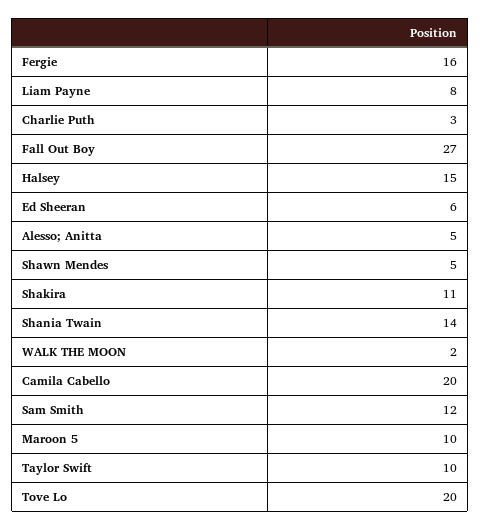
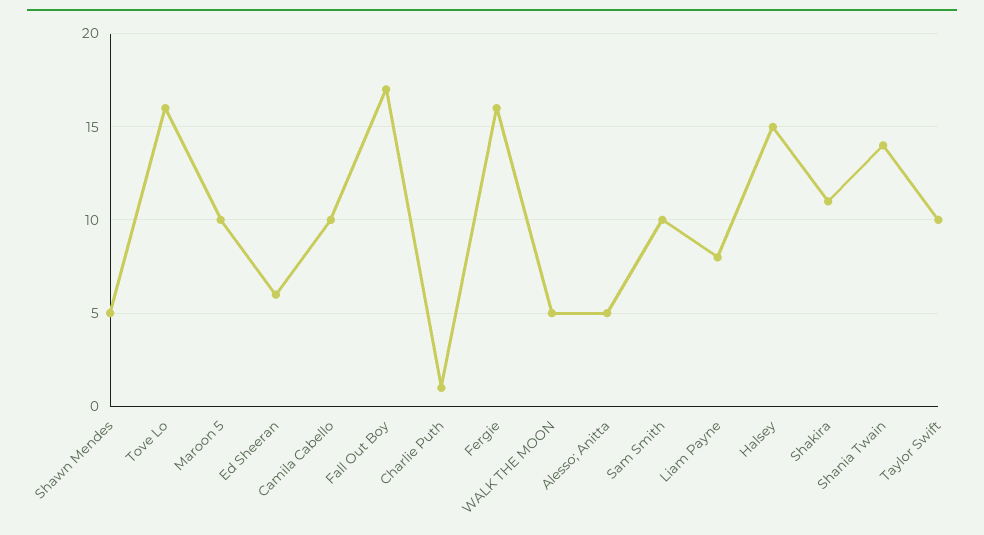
Charlie Puth: 3 -> 1
Fall Out Boy: 27 -> 17
WALK THE MOON: 2 -> 5
Camila Cabello: 20 -> 10
Sam Smith: 12 -> 10
Tove Lo: 20 -> 16

